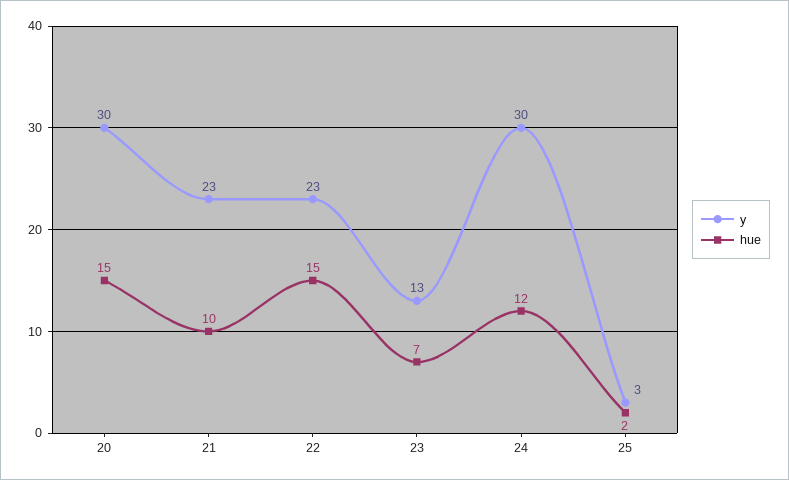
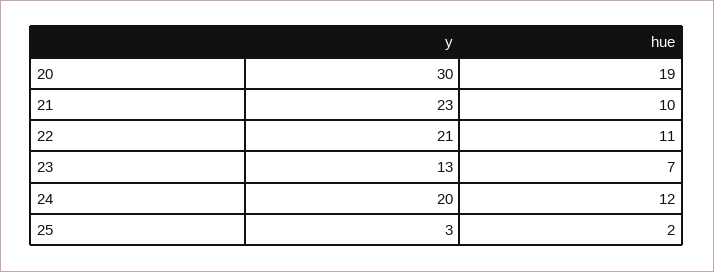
hue, 20: 15 -> 19
y, 22: 23 -> 21
hue, 22: 15 -> 11
y, 24: 30 -> 20

